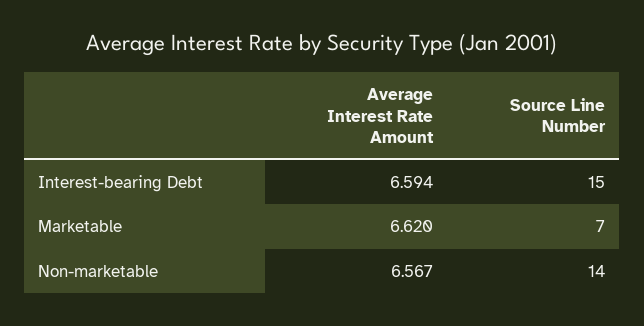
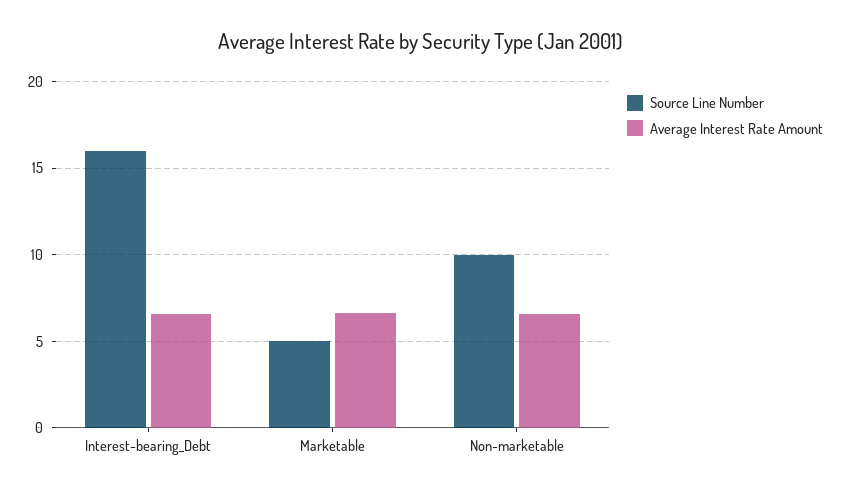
Source Line Number, Interest-bearing Debt: 15 -> 16
Source Line Number, Marketable: 7 -> 5
Source Line Number, Non-marketable: 14 -> 10

